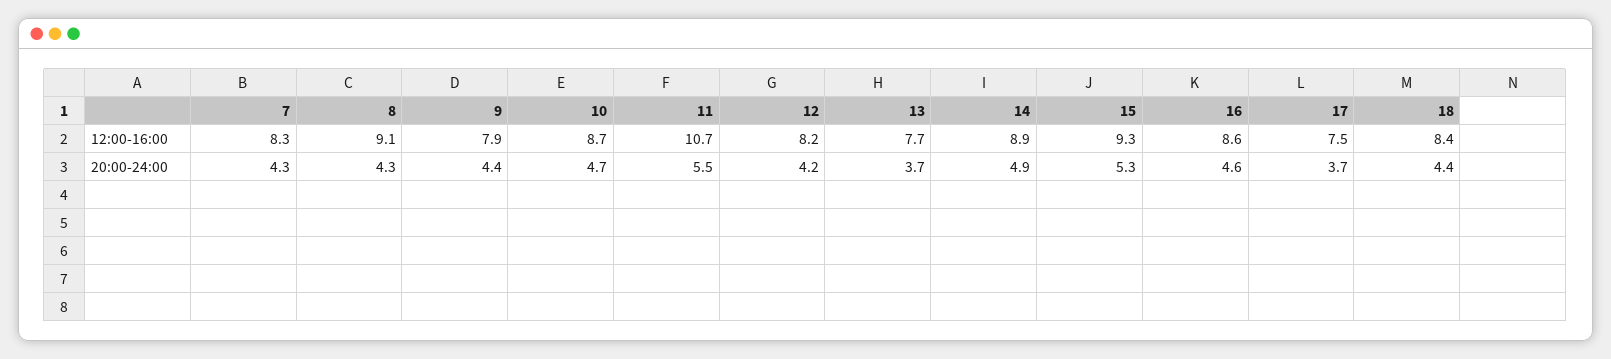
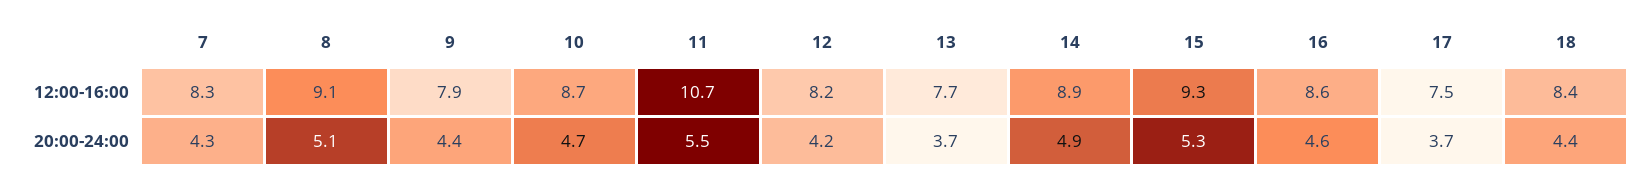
8, 20:00-24:00: 4.3 -> 5.1

